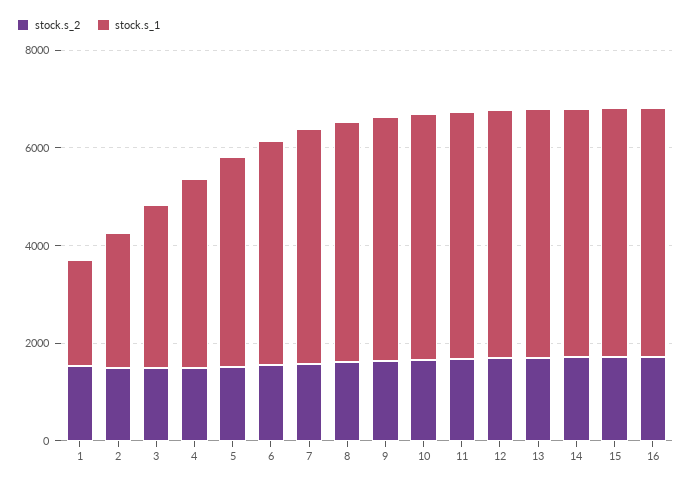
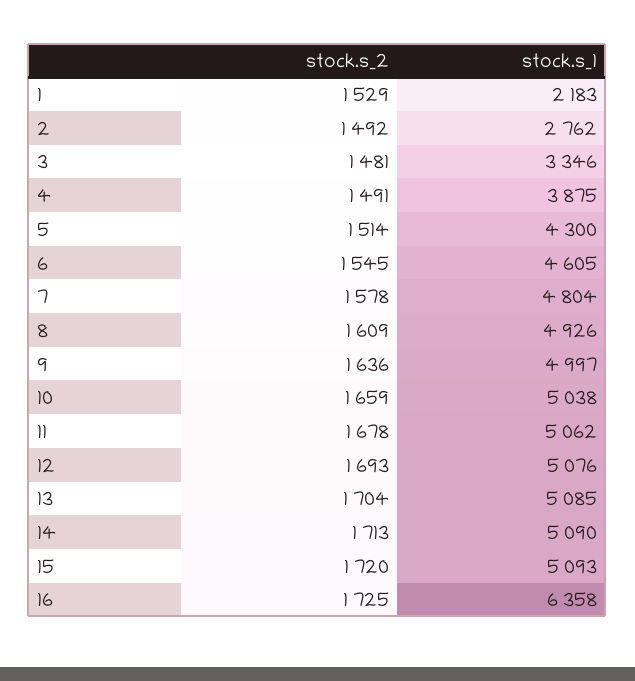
stock.s_1, 16: 5000 -> 6358

